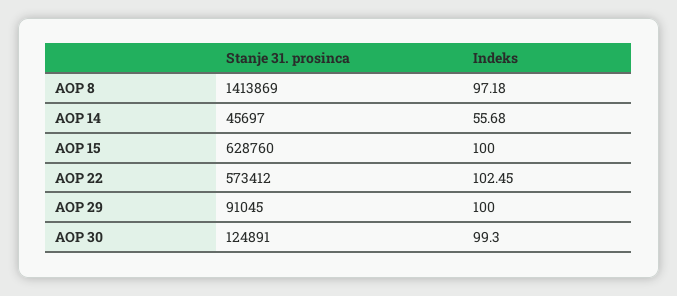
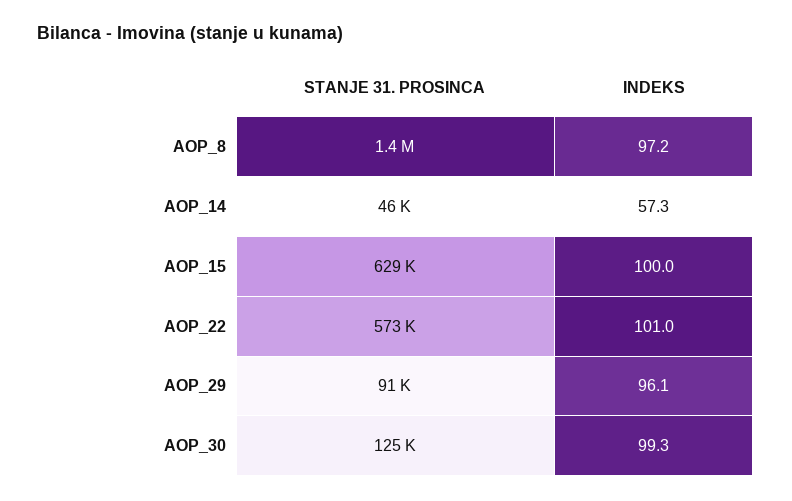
Indeks, AOP 14: 55.68 -> 57.3
Indeks, AOP 22: 102.45 -> 101
Indeks, AOP 29: 100 -> 96.1

